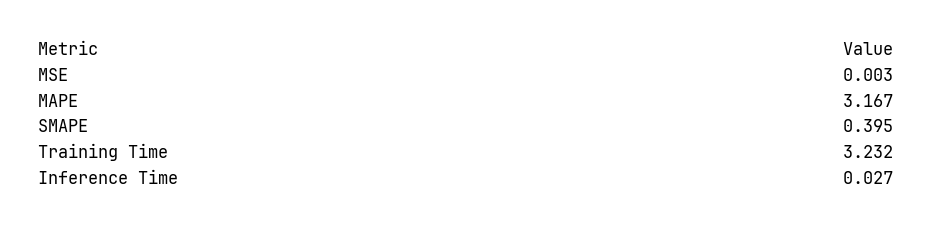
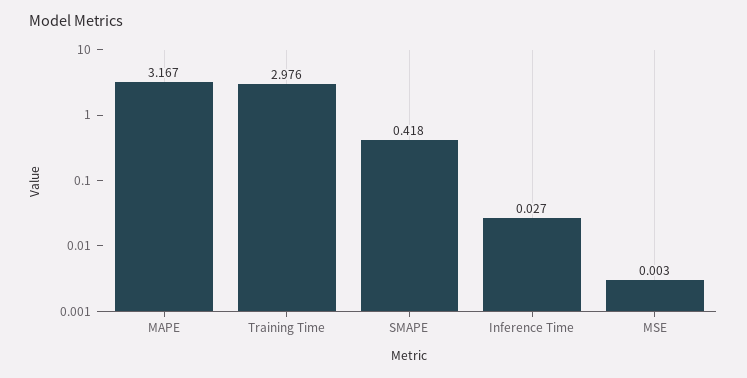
SMAPE: 0.395 -> 0.418
Training Time: 3.232 -> 2.976

